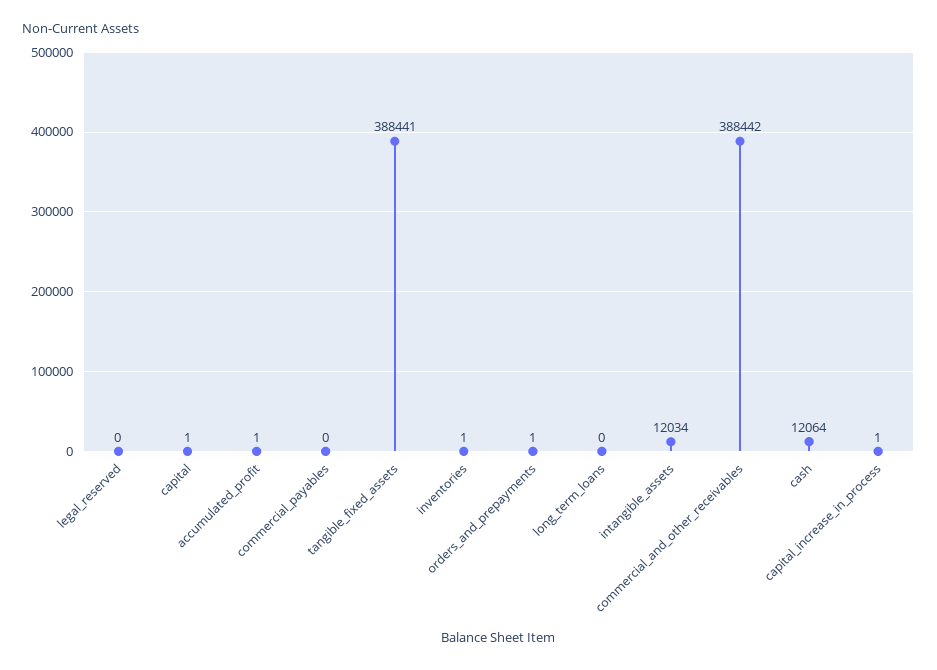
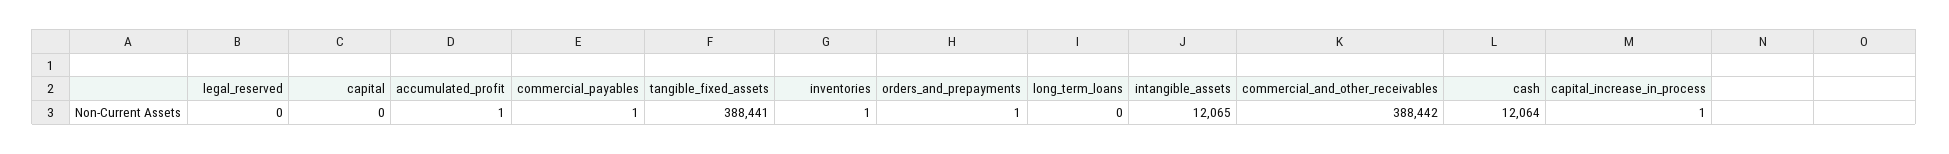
capital: 1 -> 0
commercial_payables: 0 -> 1
intangible_assets: 12034 -> 12065

